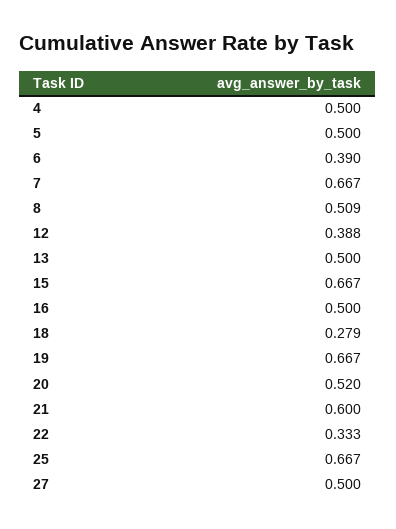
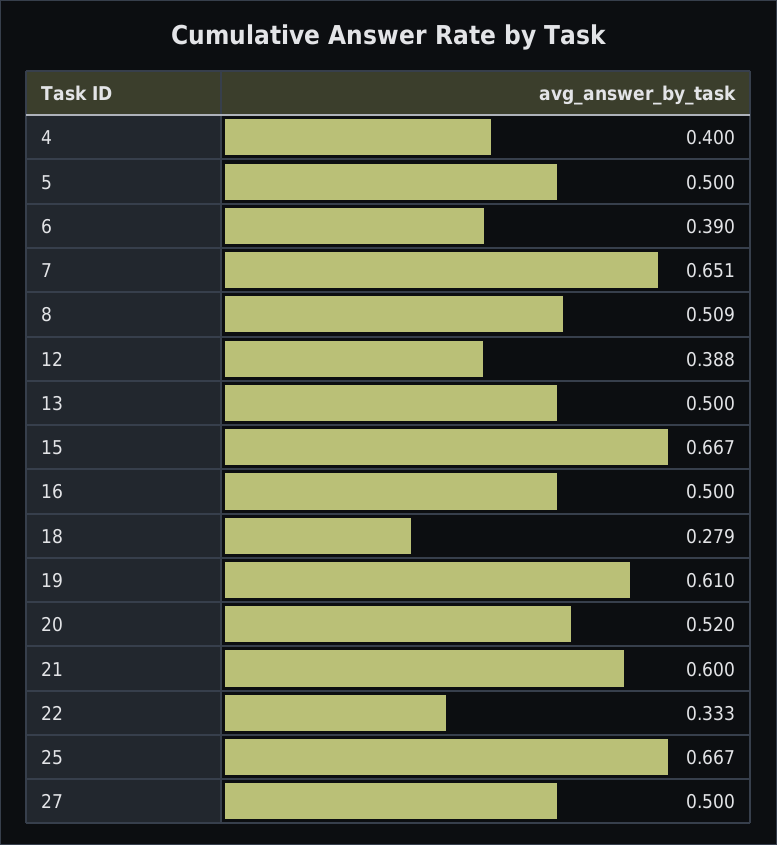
4: 0.5 -> 0.4
7: 0.667 -> 0.651
19: 0.667 -> 0.61

